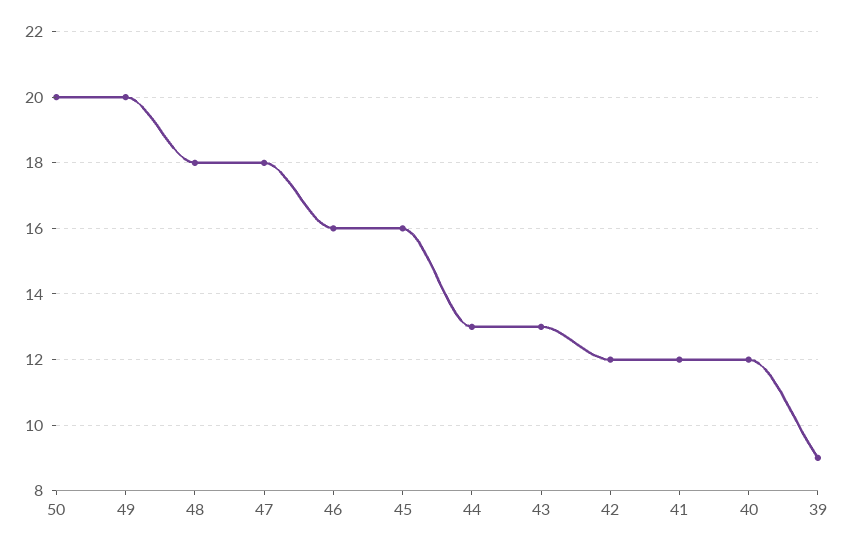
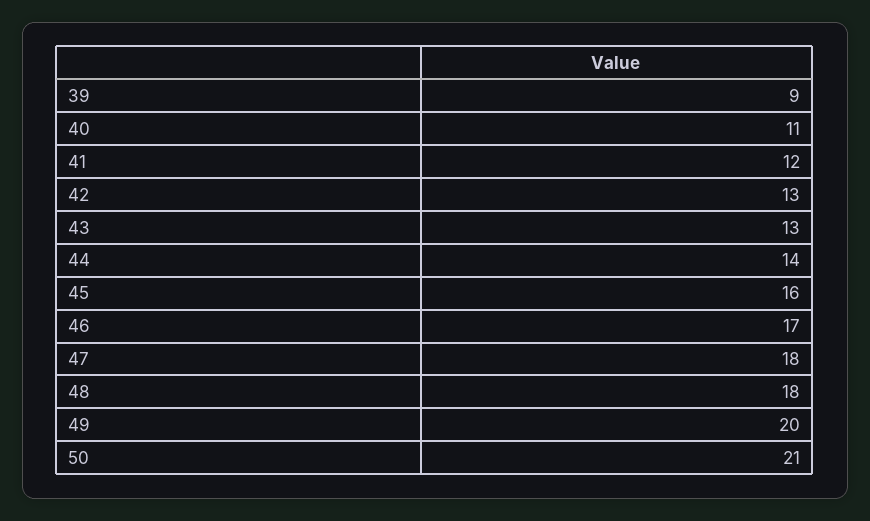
50: 20 -> 21
46: 16 -> 17
44: 13 -> 14
42: 12 -> 13
40: 12 -> 11

